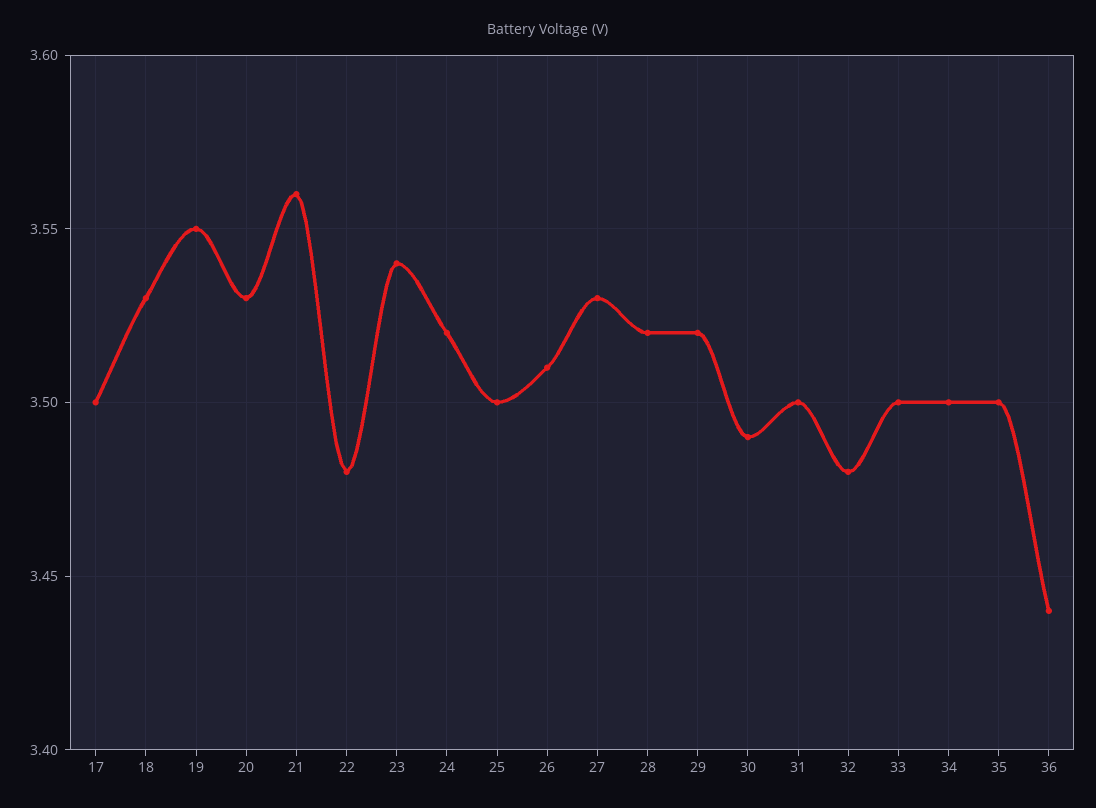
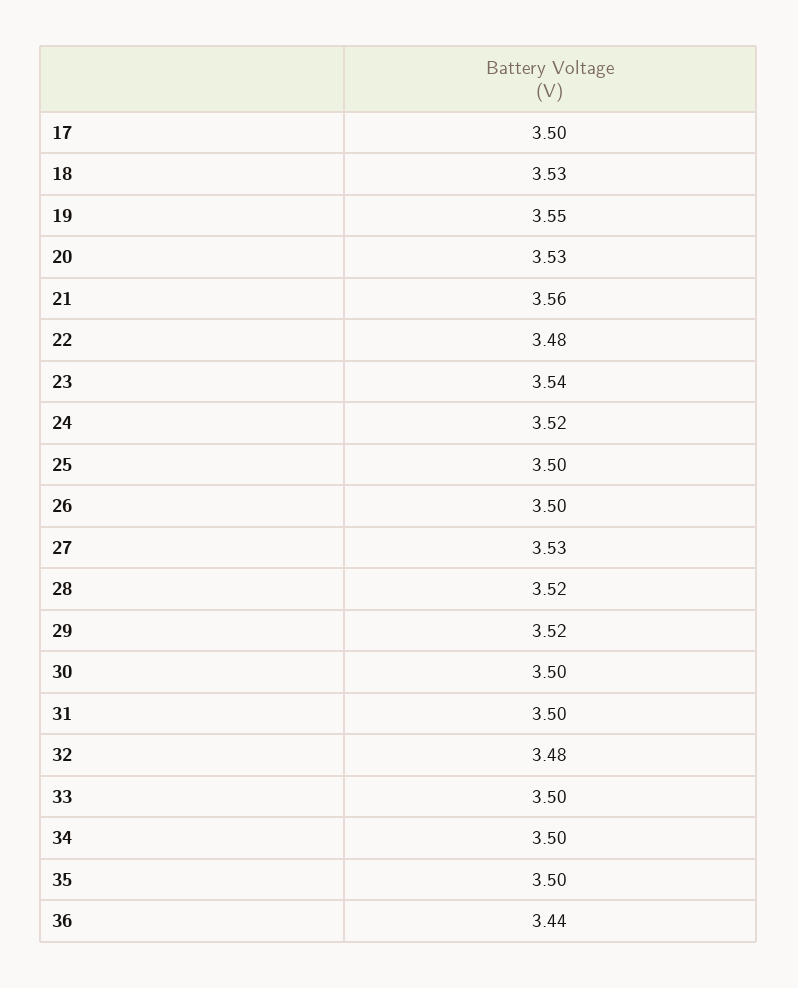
26: 3.51 -> 3.5
30: 3.49 -> 3.5

